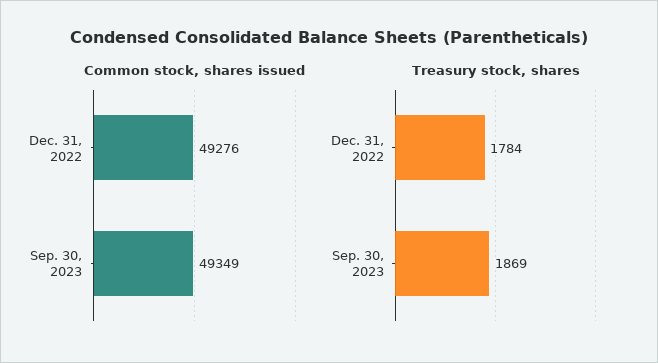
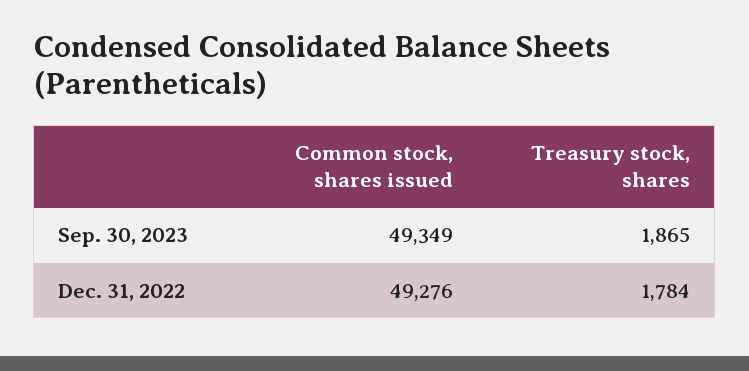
Treasury stock, shares, Sep. 30, 2023: 1869 -> 1865

